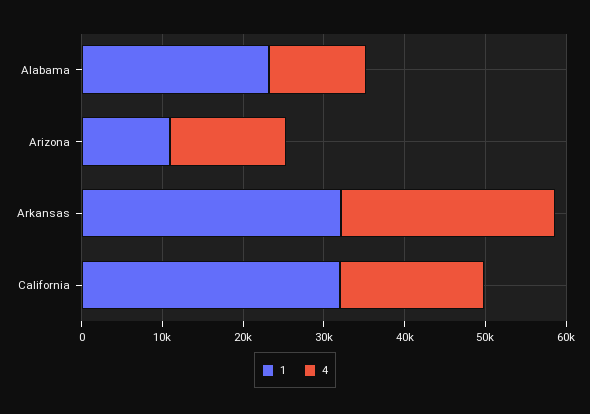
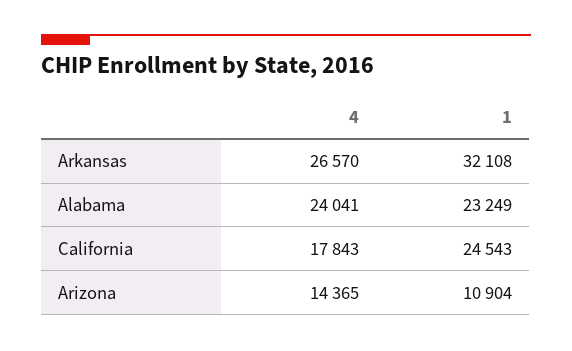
4, Alabama: 12000 -> 24041
1, California: 32000 -> 24543

